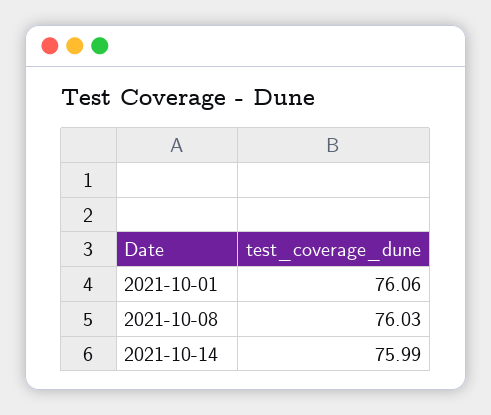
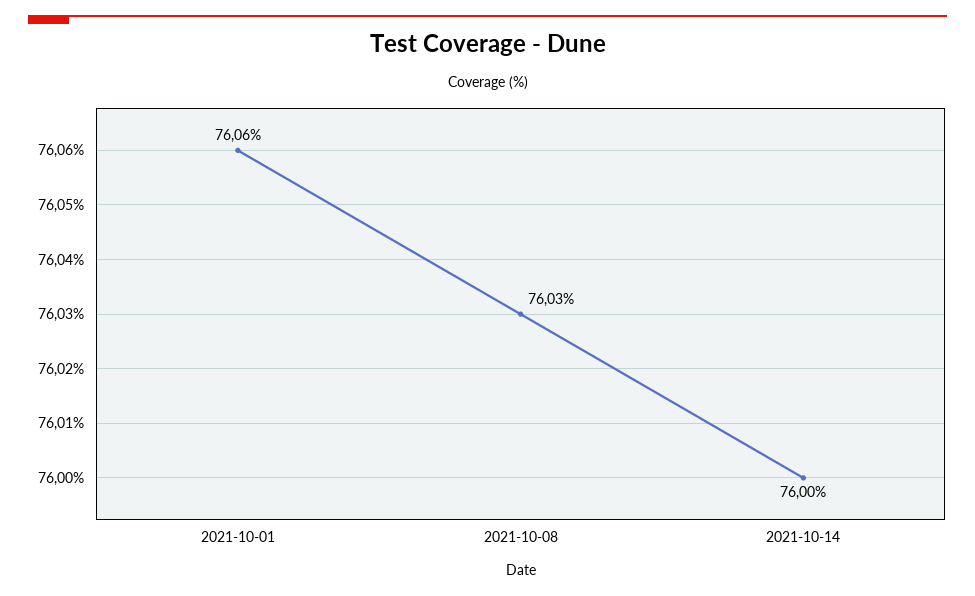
2021-10-14: 75.99 -> 76

